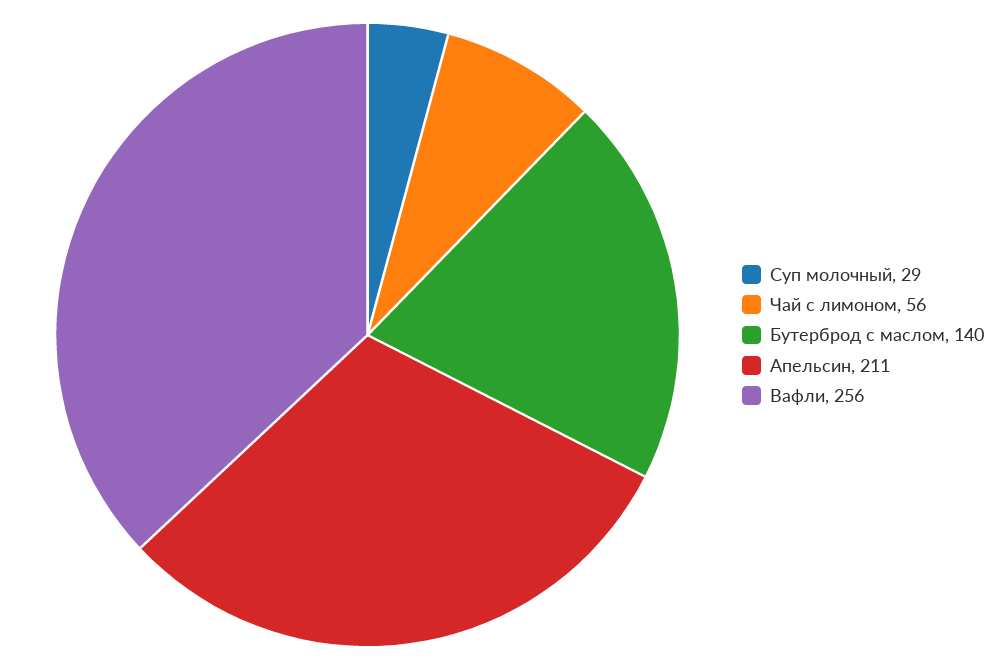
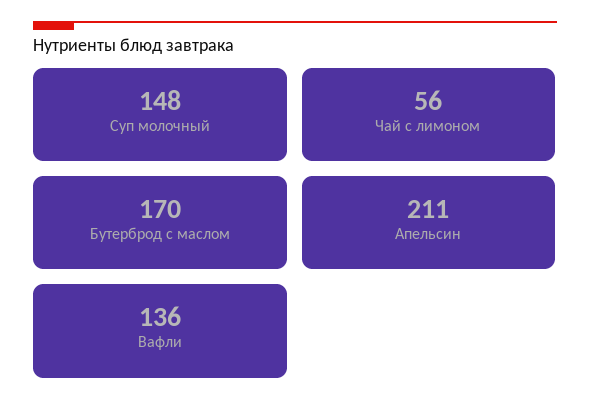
Суп молочный: 29 -> 148
Бутерброд с маслом: 140 -> 170
Вафли: 256 -> 136

